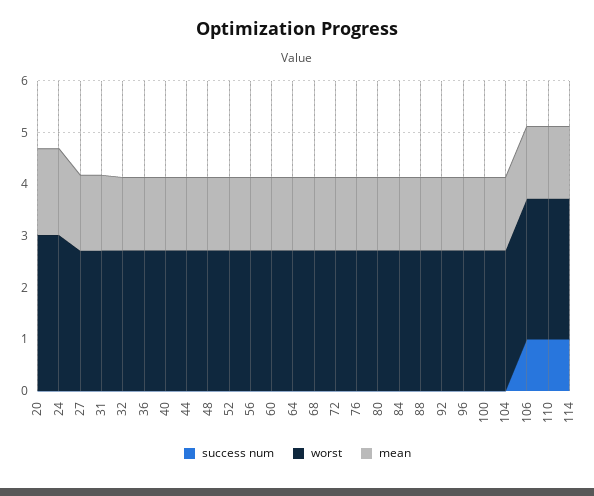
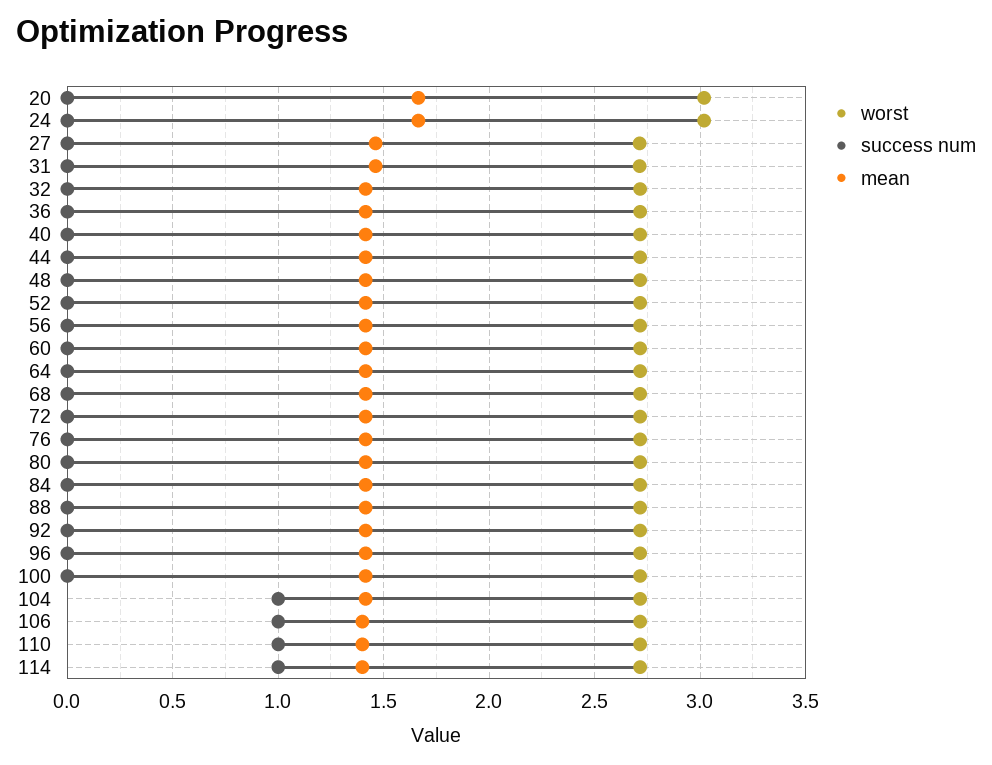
success num, 104: 0 -> 1

